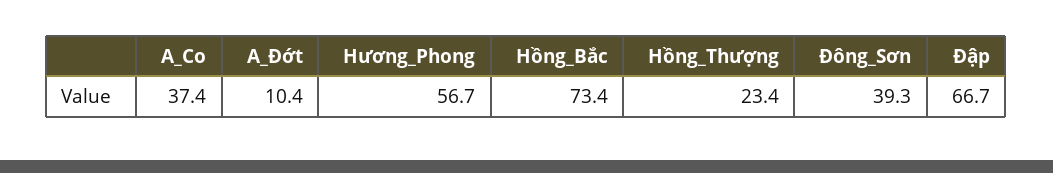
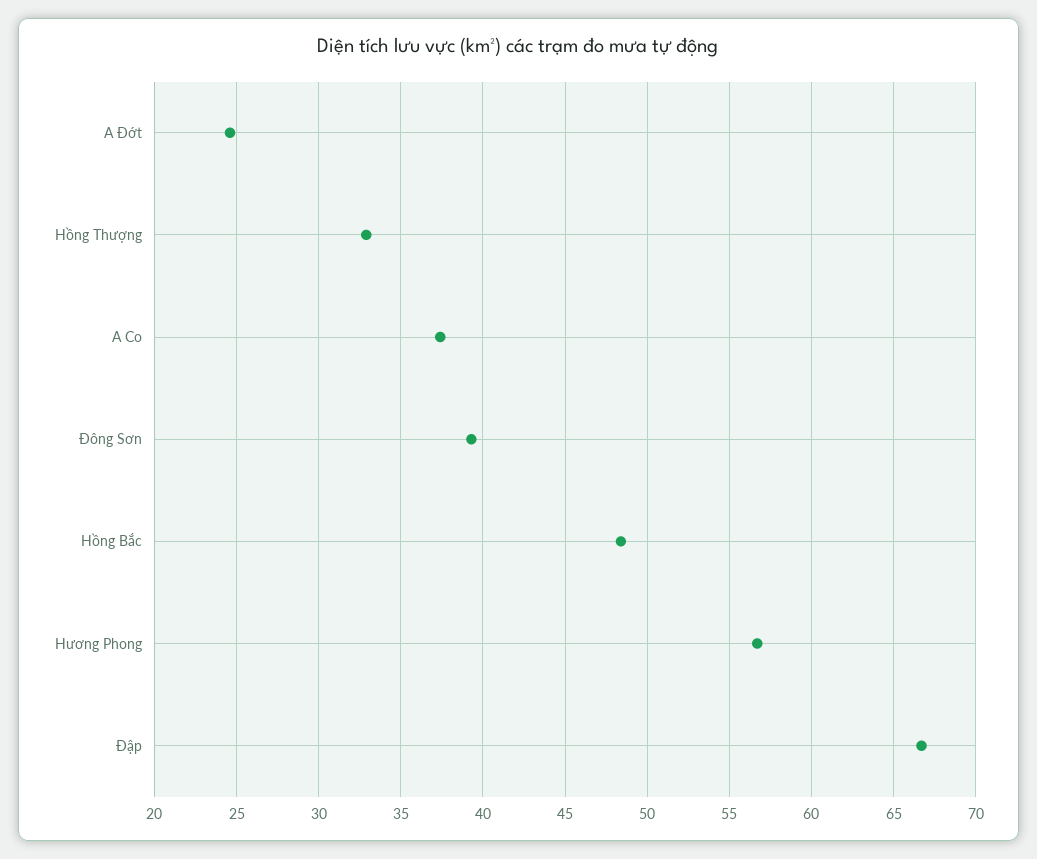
A_Đớt: 10.4 -> 24.5
Hồng_Bắc: 73.4 -> 48.5
Hồng_Thượng: 23.4 -> 33

